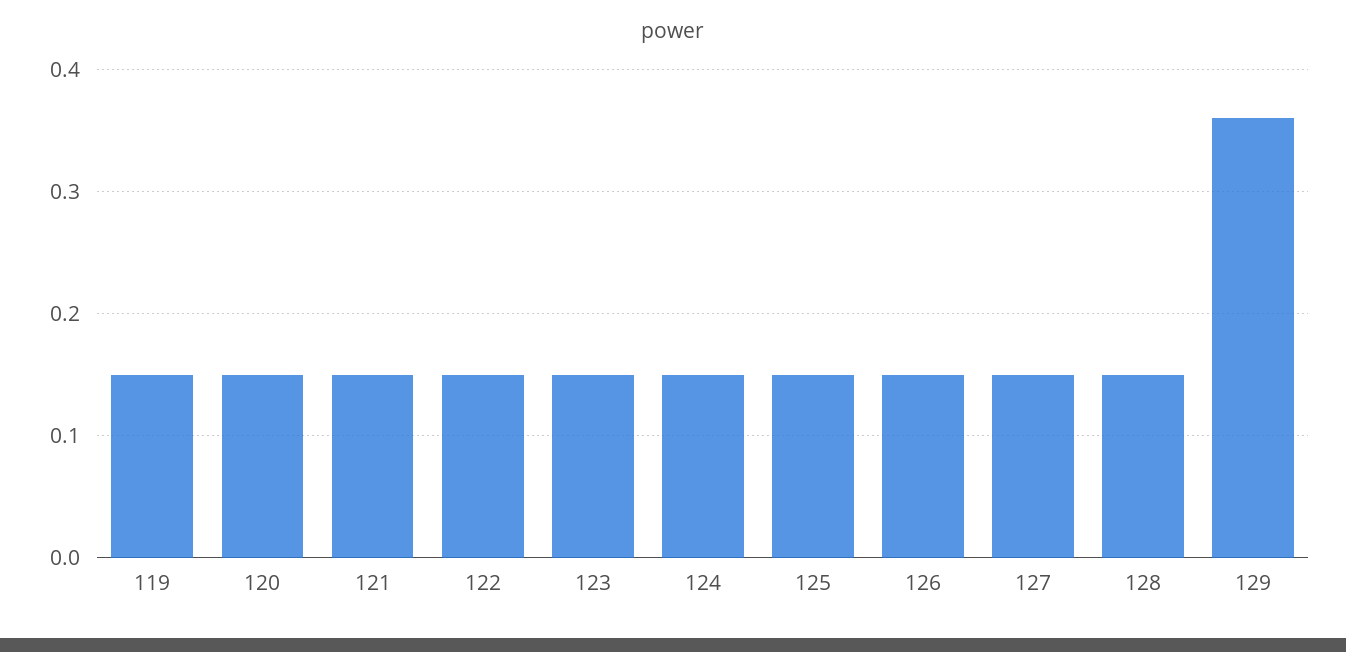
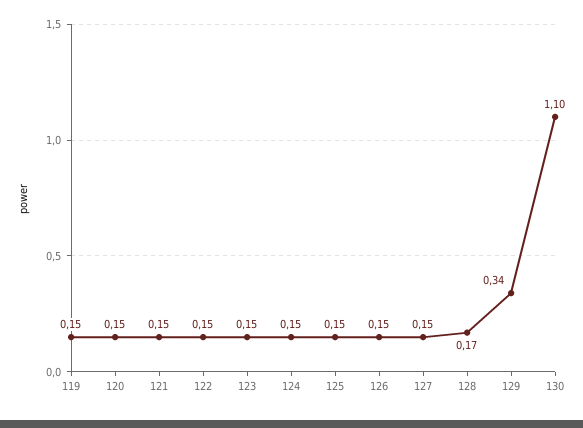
128: 0.15 -> 0.17
129: 0.36 -> 0.34
130: none -> 1.1

